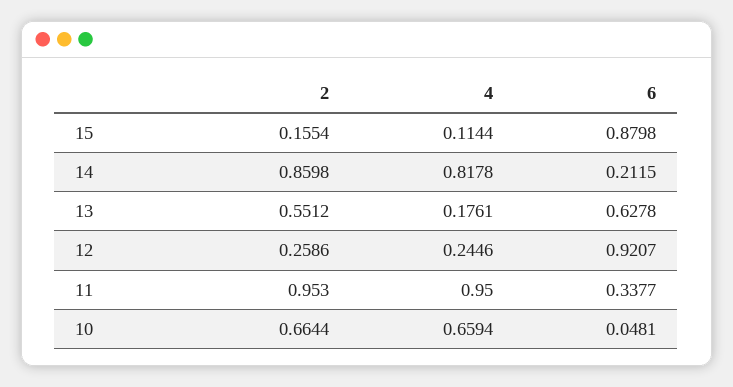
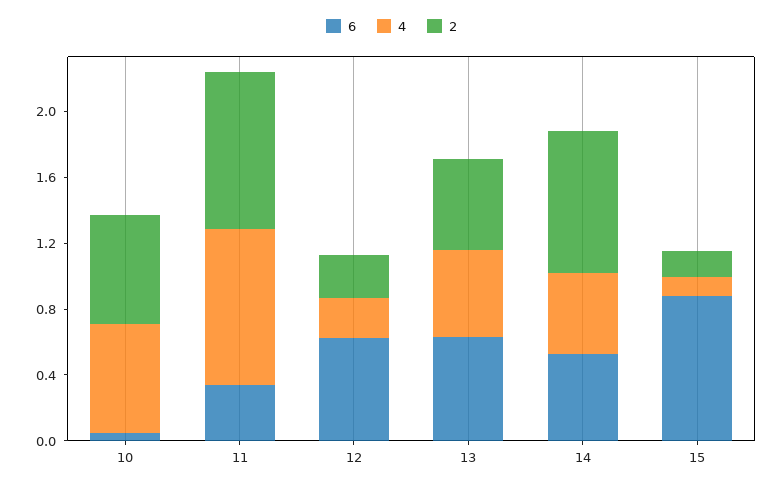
4, 14: 0.8178 -> 0.5
6, 14: 0.2115 -> 0.5
4, 13: 0.1761 -> 0.5
6, 12: 0.9207 -> 0.6

